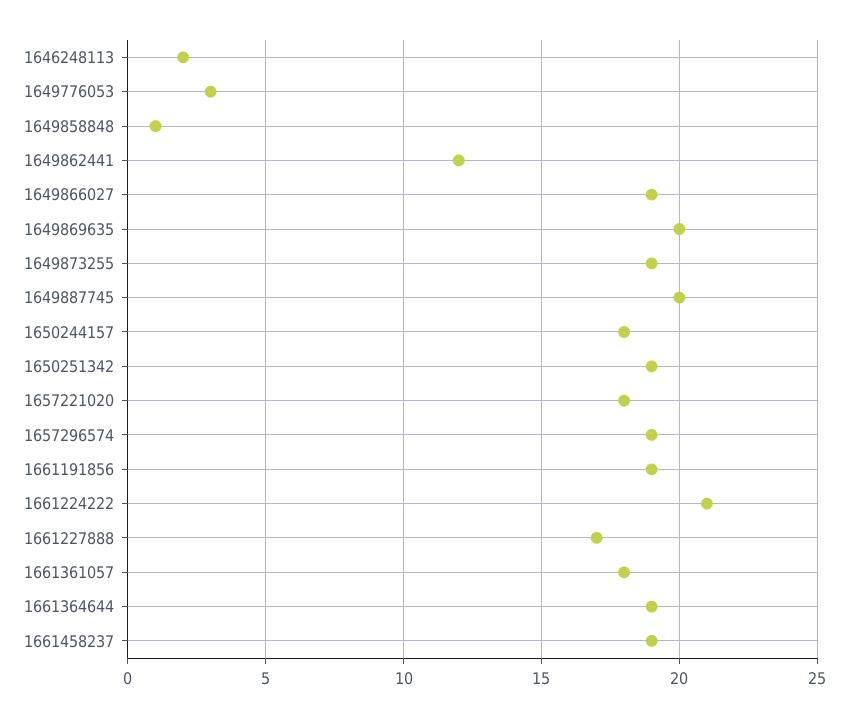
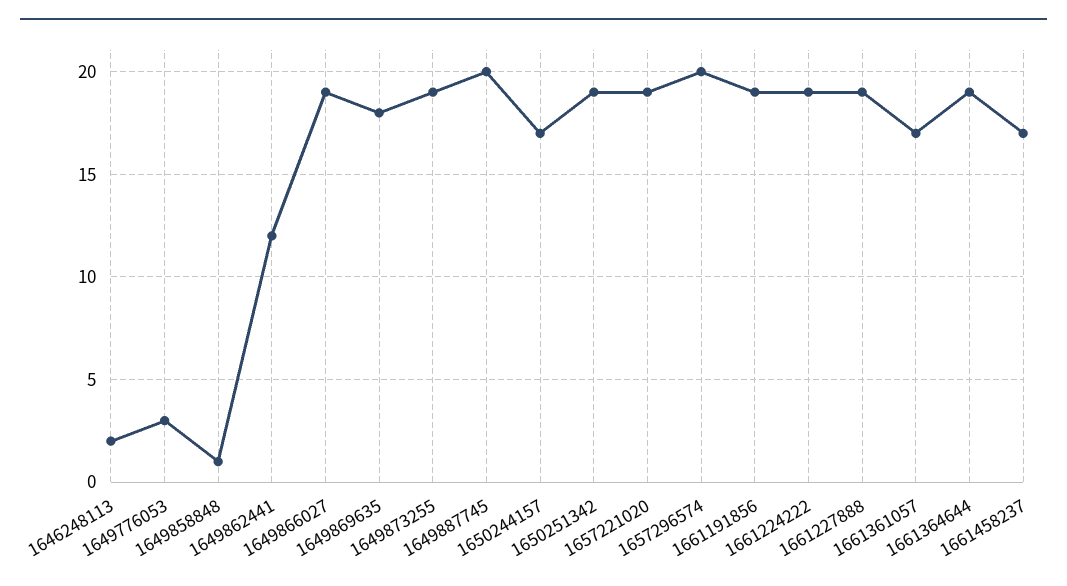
1649869635: 20 -> 18
1650244157: 18 -> 17
1657221020: 18 -> 19
1657296574: 19 -> 20
1661224222: 21 -> 19
1661227888: 17 -> 19
1661361057: 18 -> 17
1661458237: 19 -> 17

